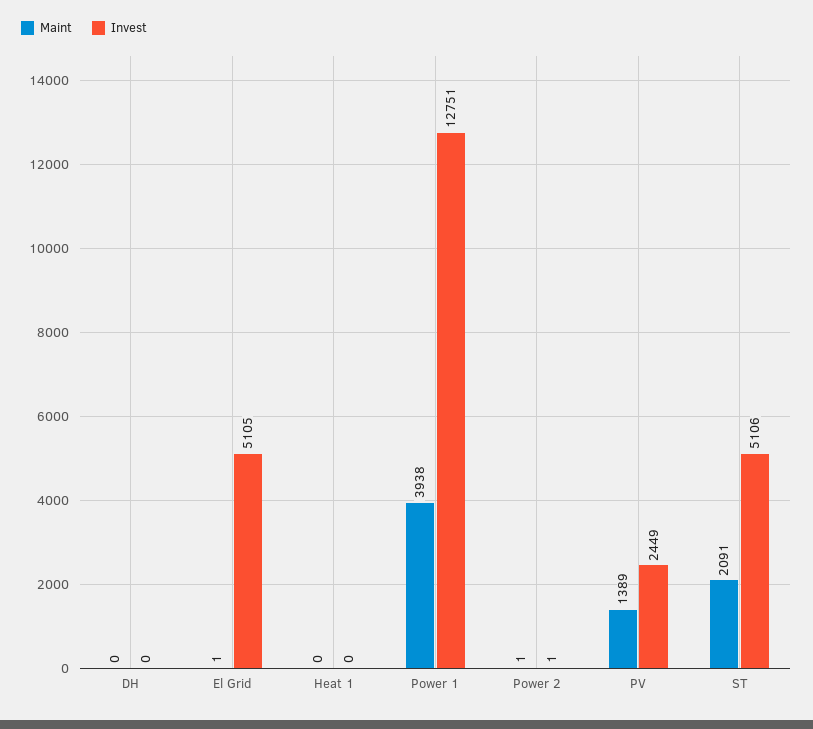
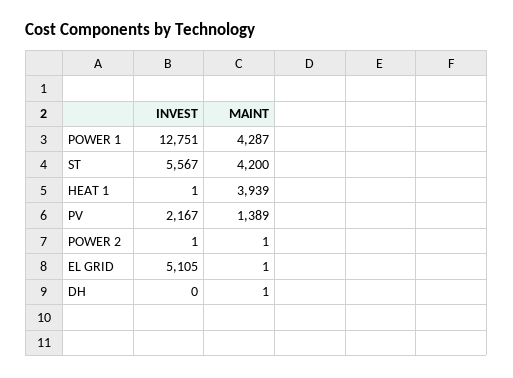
Maint, DH: 0 -> 1
Maint, Heat 1: 0 -> 3939
Invest, Heat 1: 0 -> 1
Maint, Power 1: 3938 -> 4287
Invest, PV: 2449 -> 2167
Maint, ST: 2091 -> 4200
Invest, ST: 5106 -> 5567

